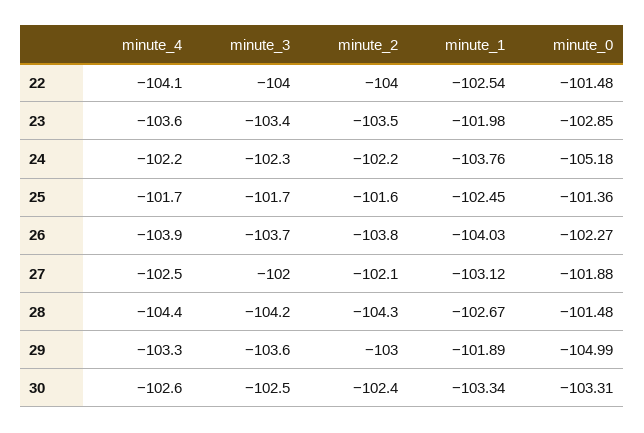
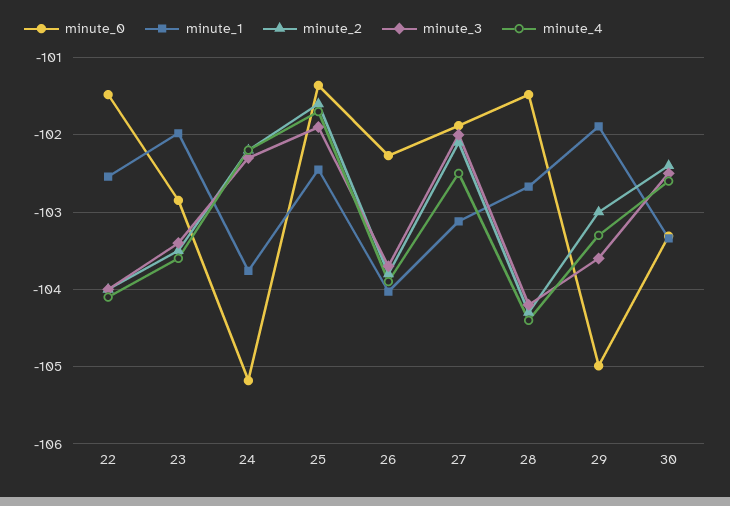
minute_3, 25: -101.7 -> -101.9

